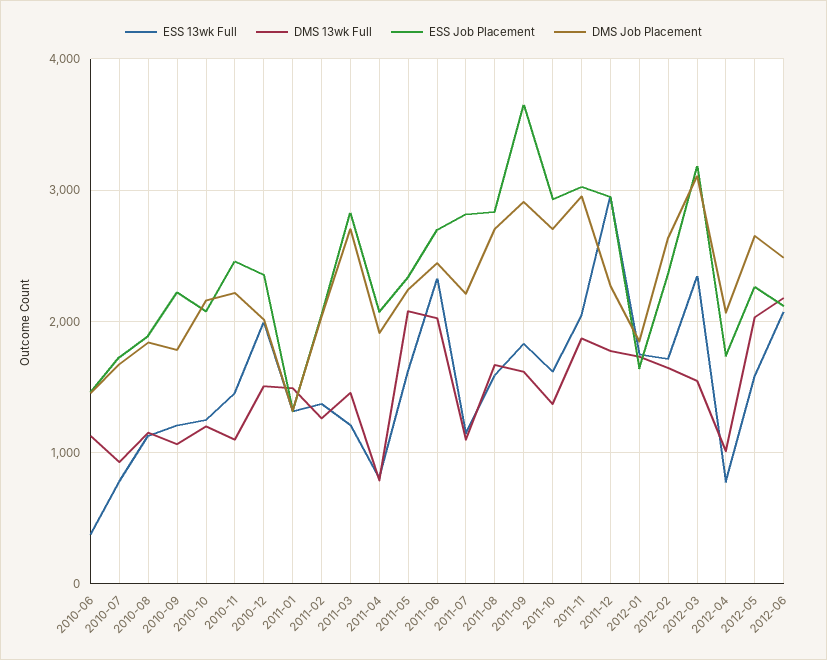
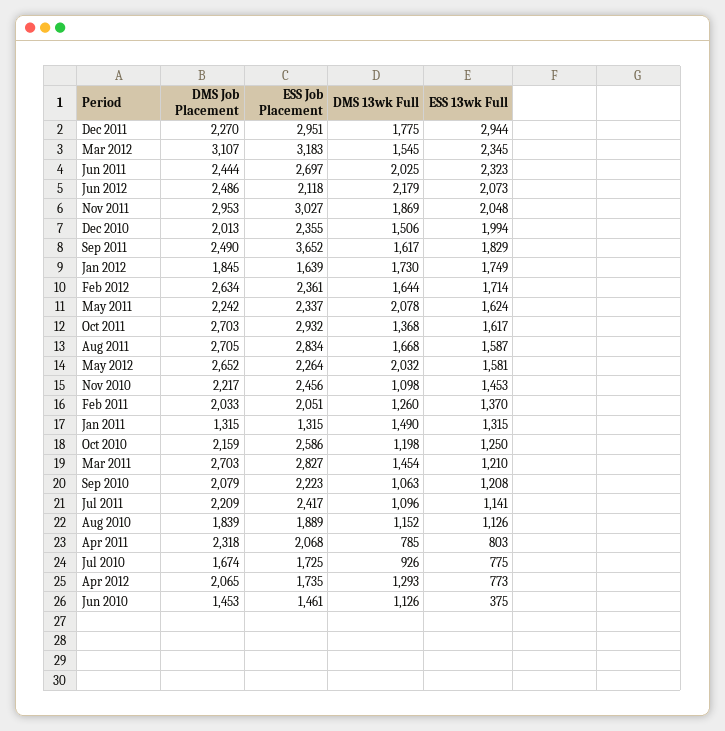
DMS Job Placement, 2010-09: 1800 -> 2079
ESS Job Placement, 2010-10: 2100 -> 2586
DMS Job Placement, 2011-04: 1900 -> 2318
ESS Job Placement, 2011-07: 2800 -> 2417
DMS Job Placement, 2011-09: 2900 -> 2490
DMS 13wk Full, 2012-04: 1000 -> 1293

